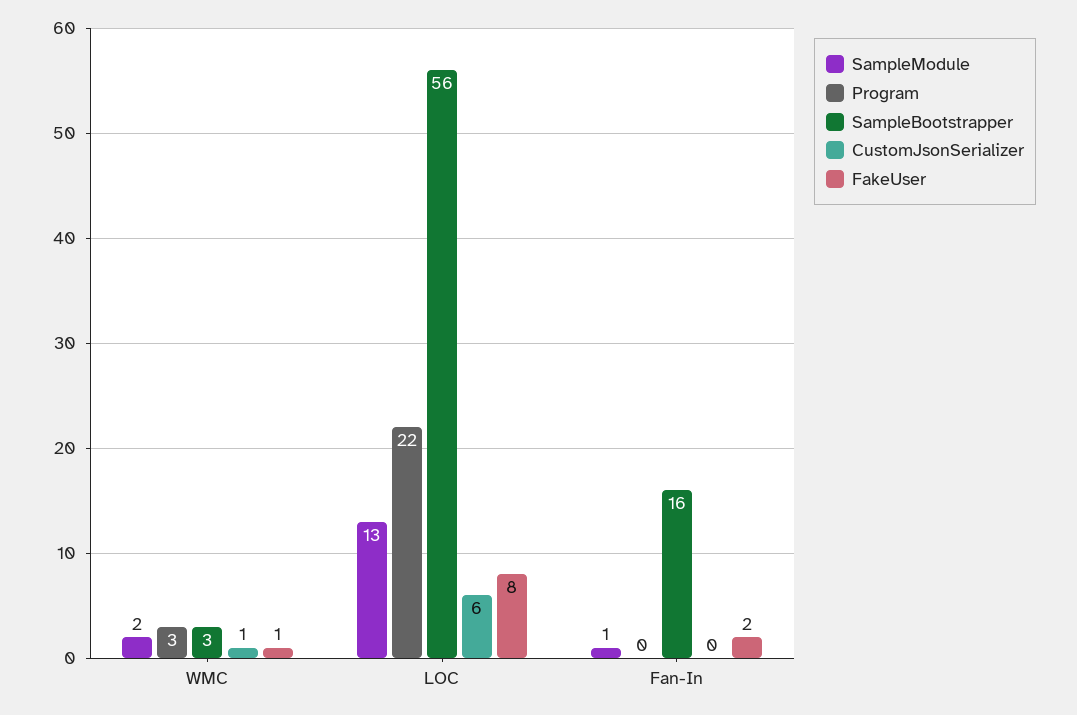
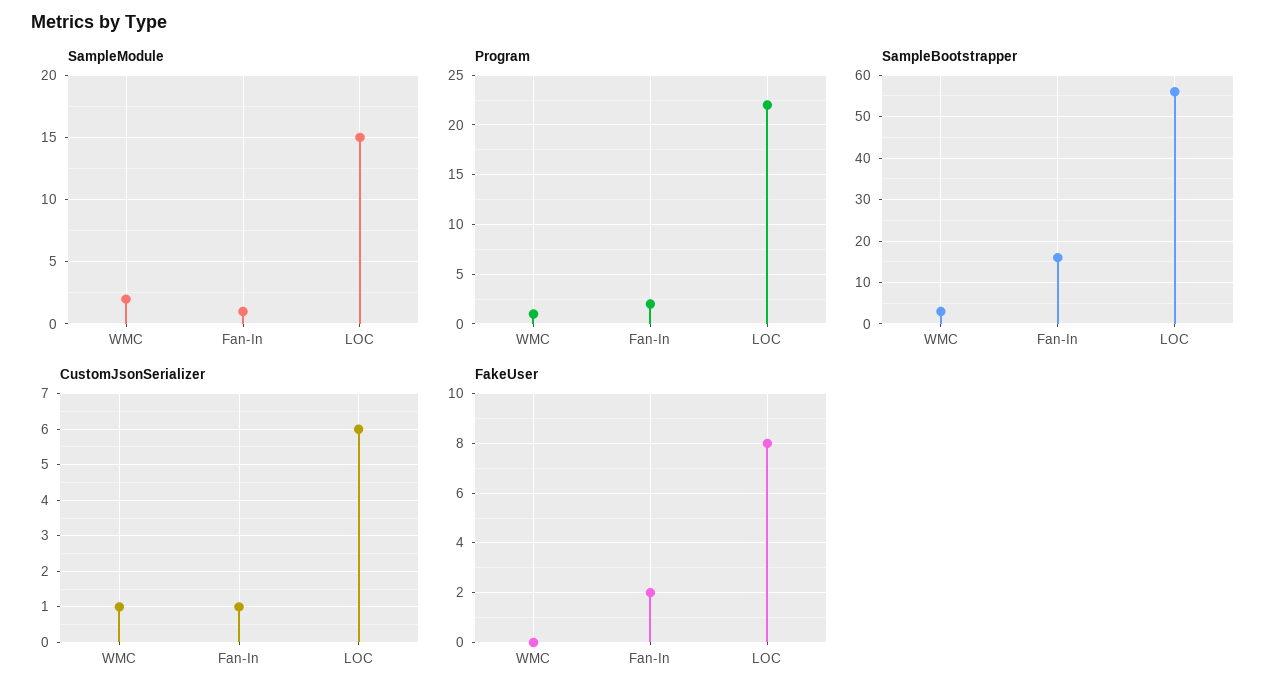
Program, WMC: 3 -> 1
FakeUser, WMC: 1 -> 0
SampleModule, LOC: 13 -> 15
Program, Fan-In: 0 -> 2
CustomJsonSerializer, Fan-In: 0 -> 1

